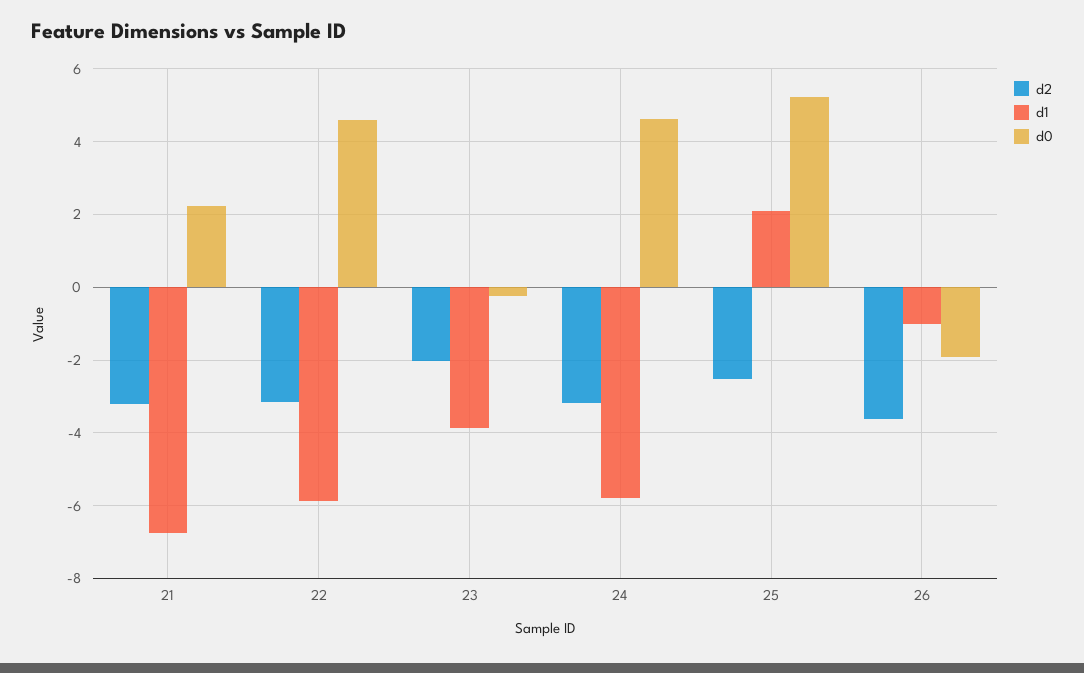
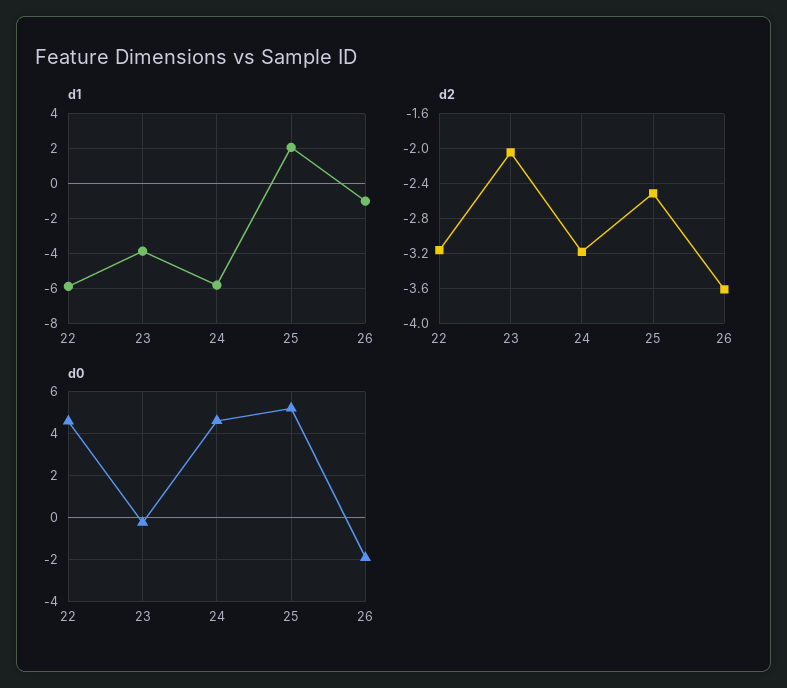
d2, 21: -3.2 -> none
d1, 21: -6.8 -> none
d0, 21: 2.2 -> none

